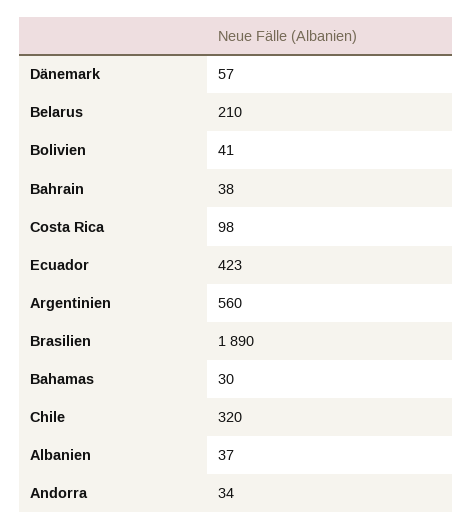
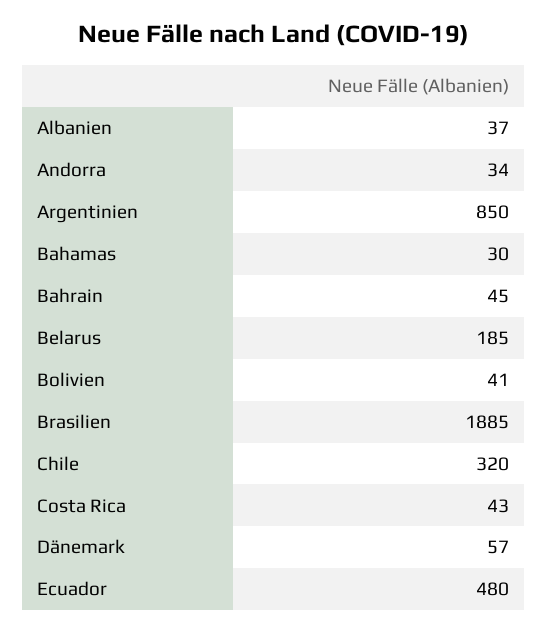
Belarus: 210 -> 185
Bahrain: 38 -> 45
Costa Rica: 98 -> 43
Ecuador: 423 -> 480
Argentinien: 560 -> 850
Brasilien: 1890 -> 1885

